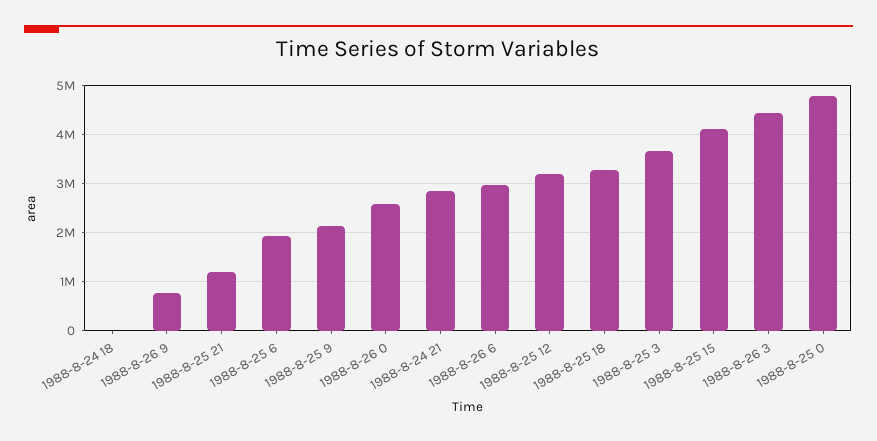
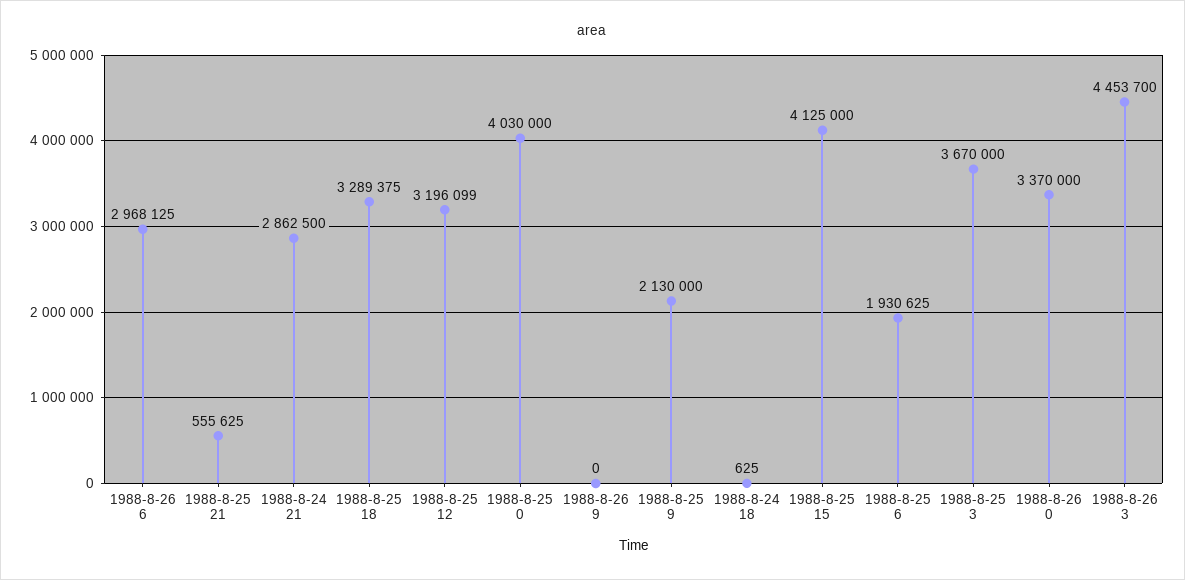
1988-8-26 9: 800000 -> 0
1988-8-25 21: 1200000 -> 555625
1988-8-26 0: 2600000 -> 3370000
1988-8-25 0: 4800000 -> 4030000

